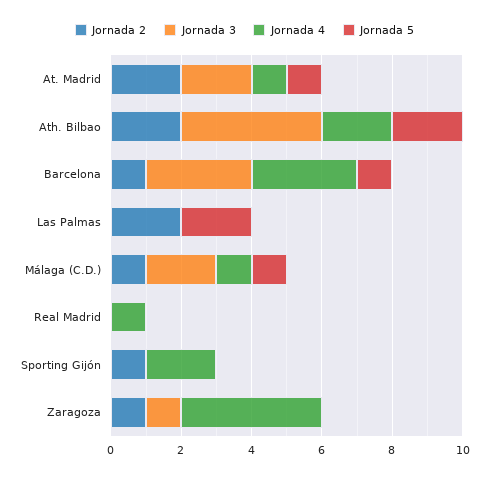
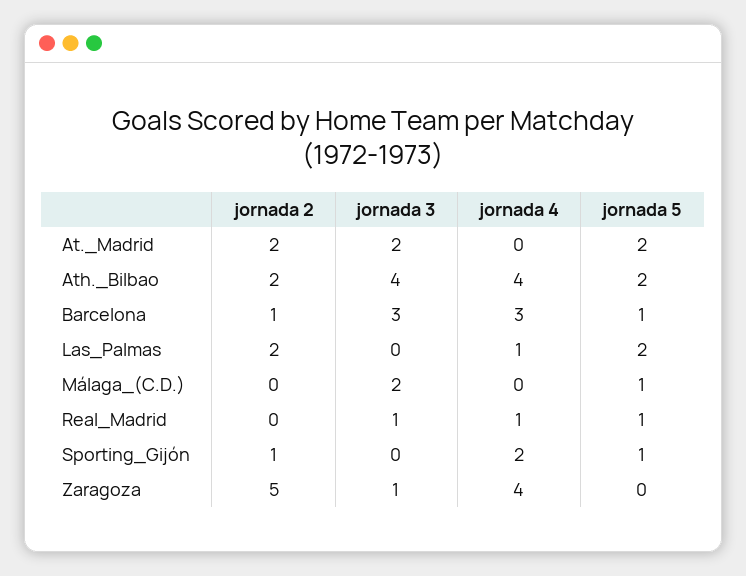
Jornada 4, At. Madrid: 1 -> 0
Jornada 5, At. Madrid: 1 -> 2
Jornada 4, Ath. Bilbao: 2 -> 4
Jornada 4, Las Palmas: 0 -> 1
Jornada 2, Málaga (C.D.): 1 -> 0
Jornada 4, Málaga (C.D.): 1 -> 0
Jornada 3, Real Madrid: 0 -> 1
Jornada 5, Real Madrid: 0 -> 1
Jornada 5, Sporting Gijón: 0 -> 1
Jornada 2, Zaragoza: 1 -> 5

